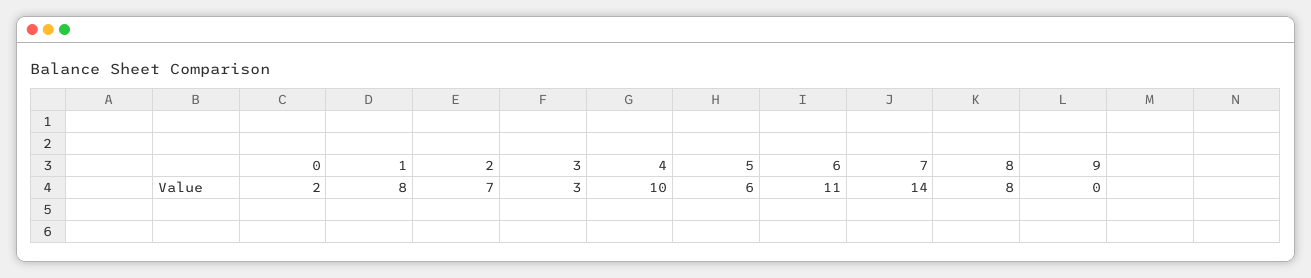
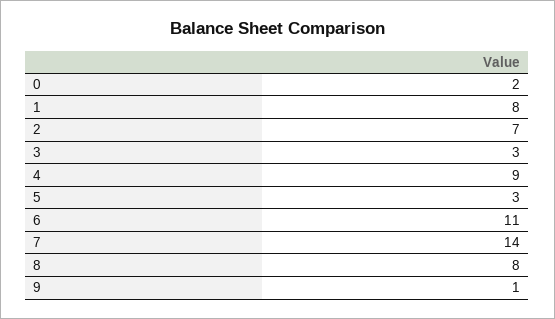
4: 10 -> 9
5: 6 -> 3
9: 0 -> 1

